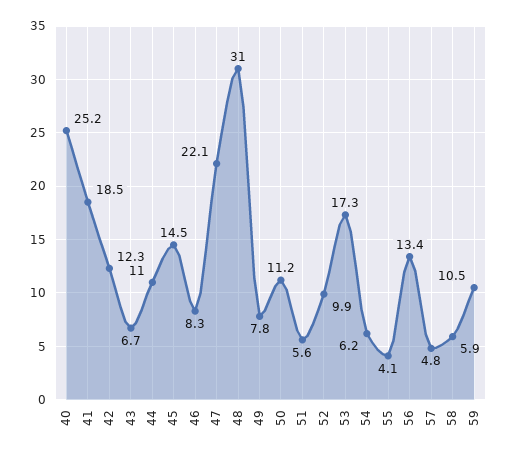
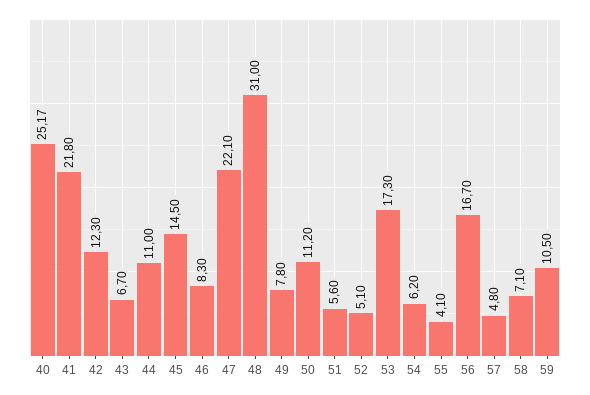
41: 18.5 -> 21.8
52: 9.9 -> 5.1
56: 13.4 -> 16.7
58: 5.9 -> 7.1

